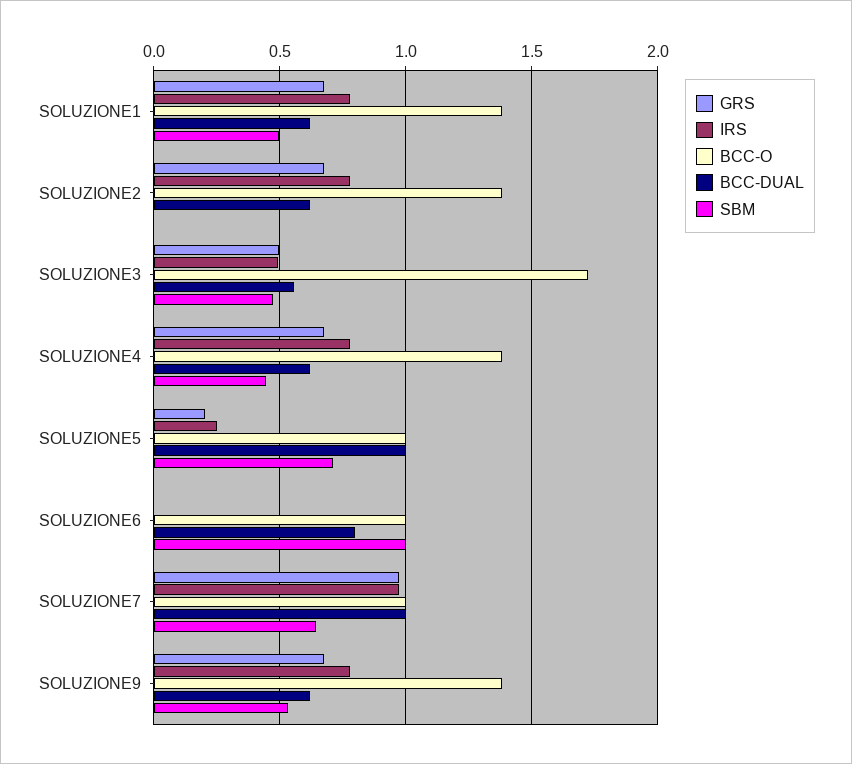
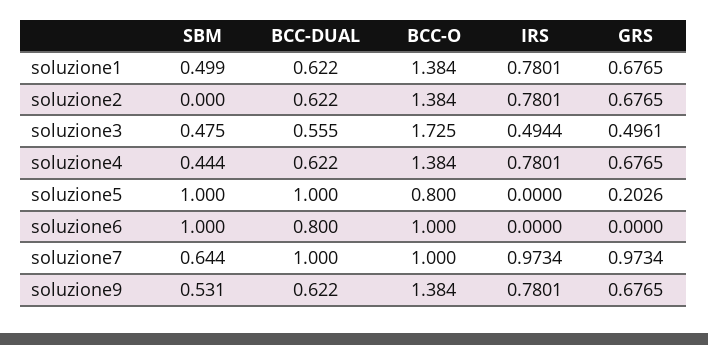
IRS, SOLUZIONE5: 0.25 -> 0
BCC-O, SOLUZIONE5: 1 -> 0.8
SBM, SOLUZIONE5: 0.7 -> 1

